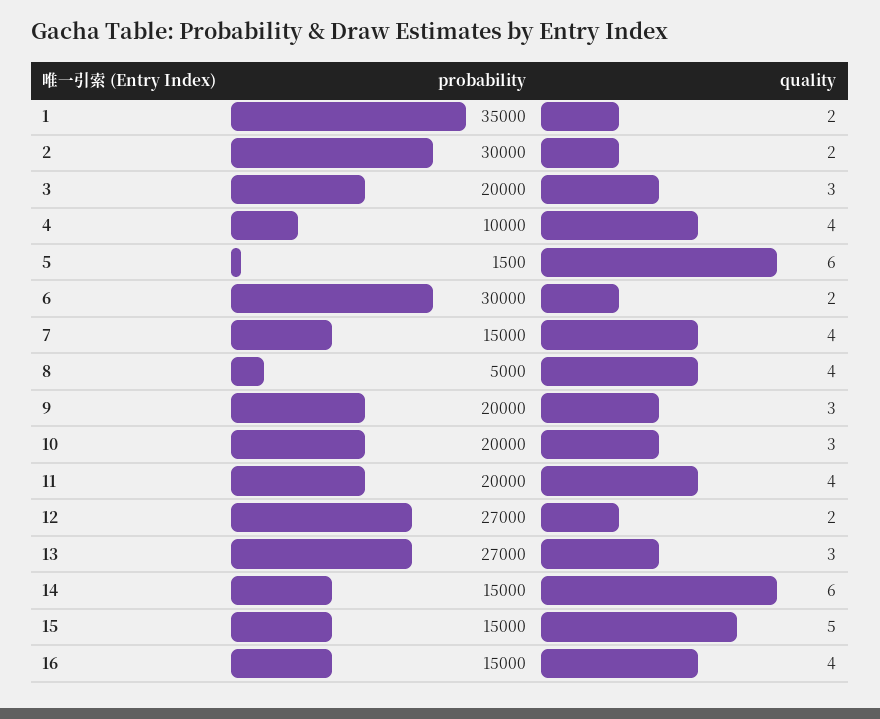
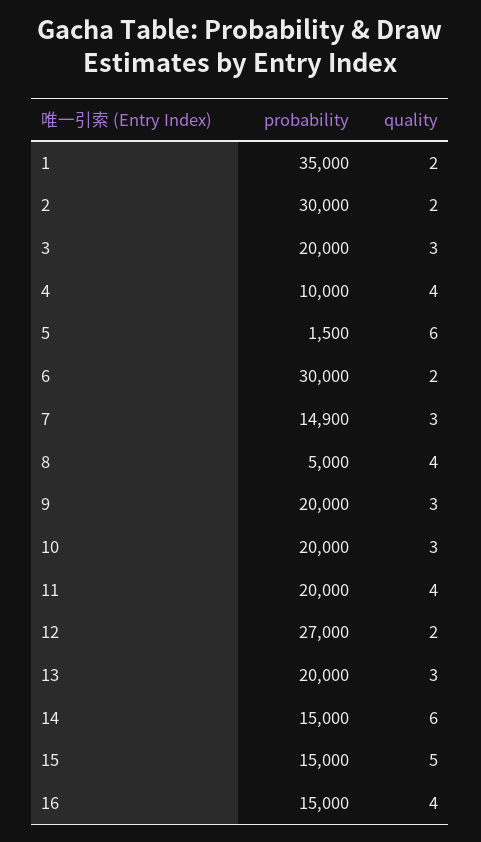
probability, 7: 15000 -> 14900
quality, 7: 4 -> 3
probability, 13: 27000 -> 20000

